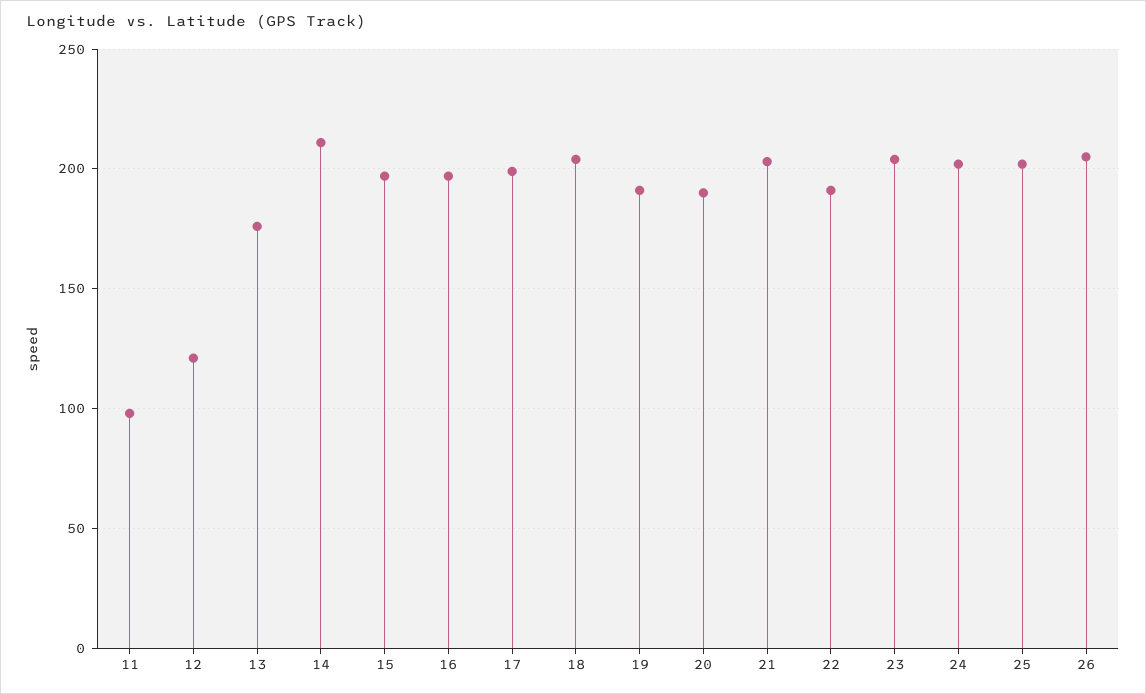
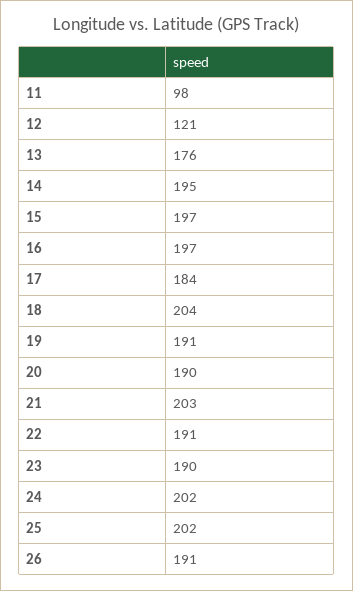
14: 210 -> 195
17: 200 -> 184
23: 205 -> 190
26: 205 -> 191

